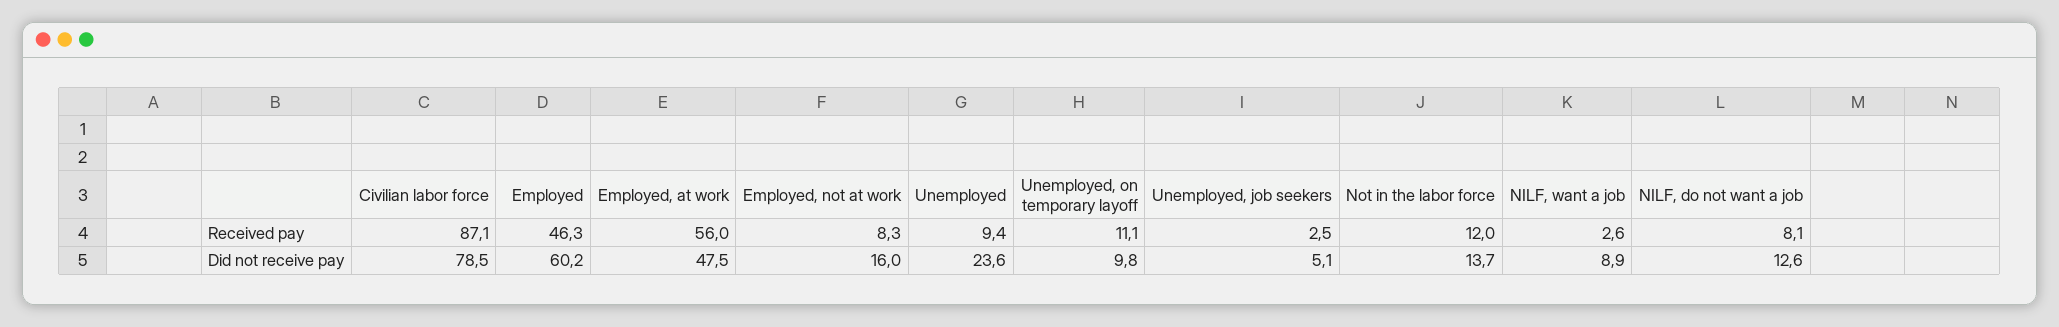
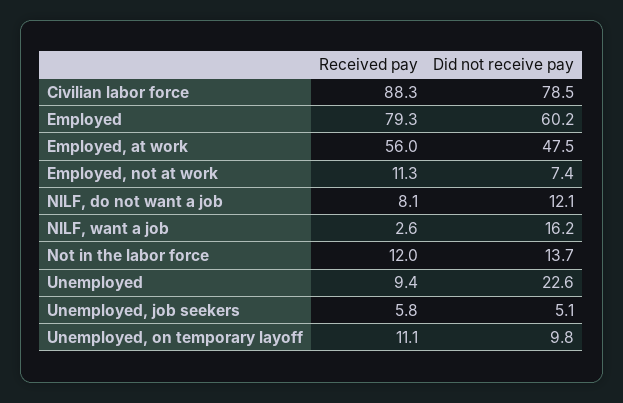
Civilian labor force, Received pay: 87.1 -> 88.3
Employed, Received pay: 46.3 -> 79.3
Employed, not at work, Received pay: 8.3 -> 11.3
Unemployed, job seekers, Received pay: 2.5 -> 5.8
Employed, not at work, Did not receive pay: 16 -> 7.4
Unemployed, Did not receive pay: 23.6 -> 22.6
NILF, want a job, Did not receive pay: 8.9 -> 16.2
NILF, do not want a job, Did not receive pay: 12.6 -> 12.1

